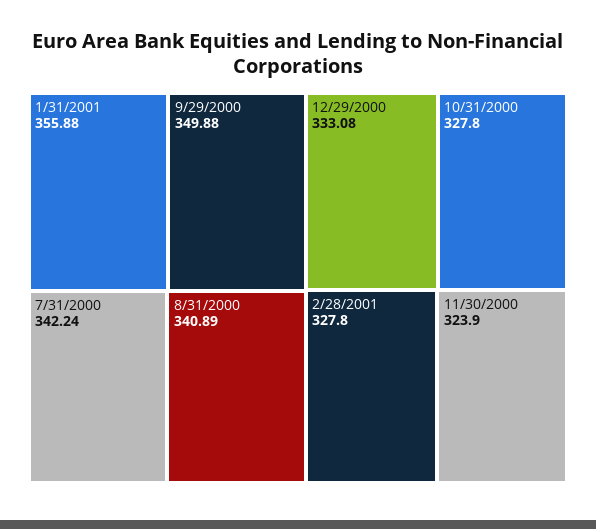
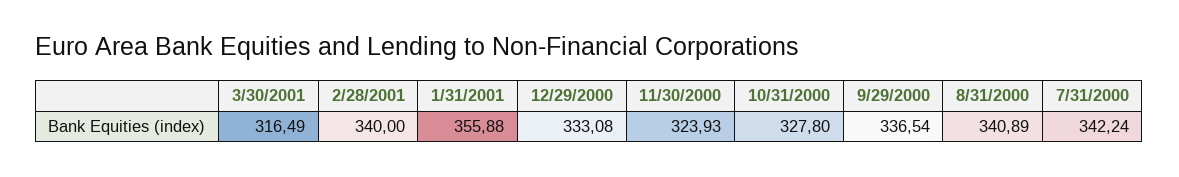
9/29/2000: 349.88 -> 336.54
2/28/2001: 327.8 -> 340
11/30/2000: 323.9 -> 323.93
3/30/2001: none -> 316.49

